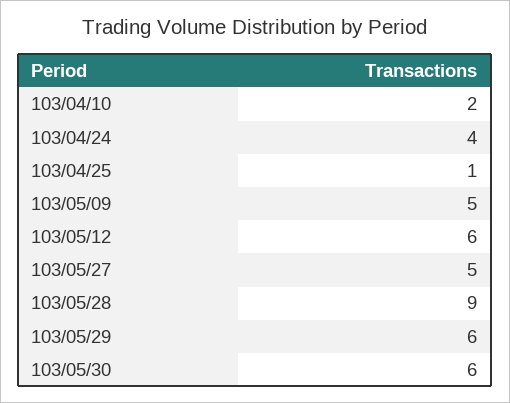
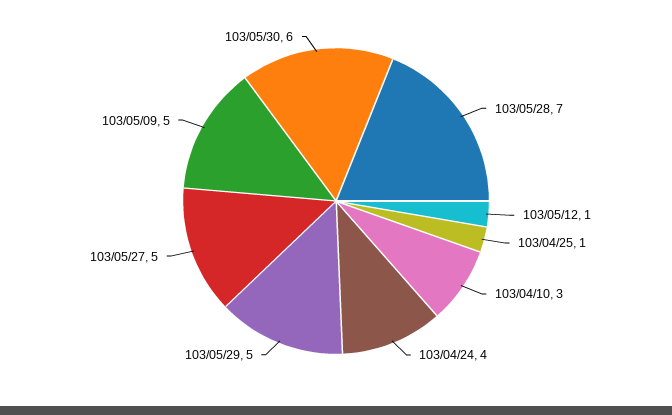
103/04/10: 2 -> 3
103/05/12: 6 -> 1
103/05/28: 9 -> 7
103/05/29: 6 -> 5

